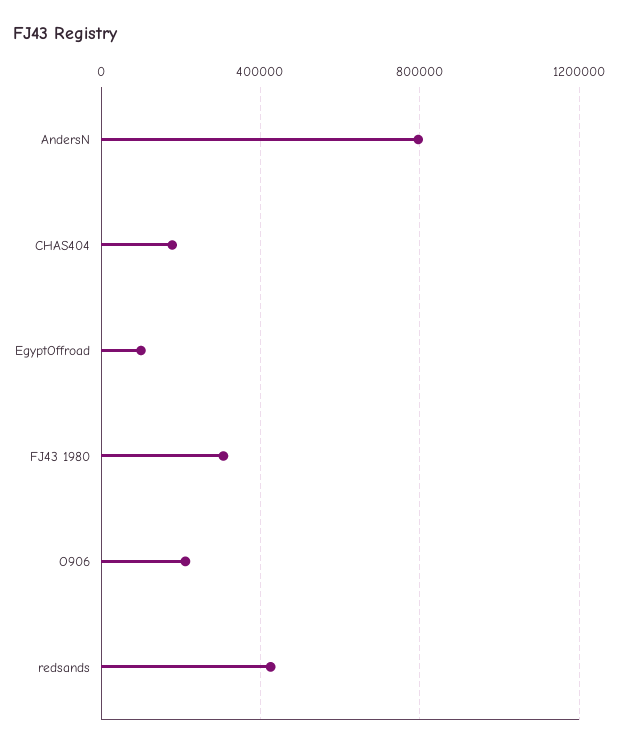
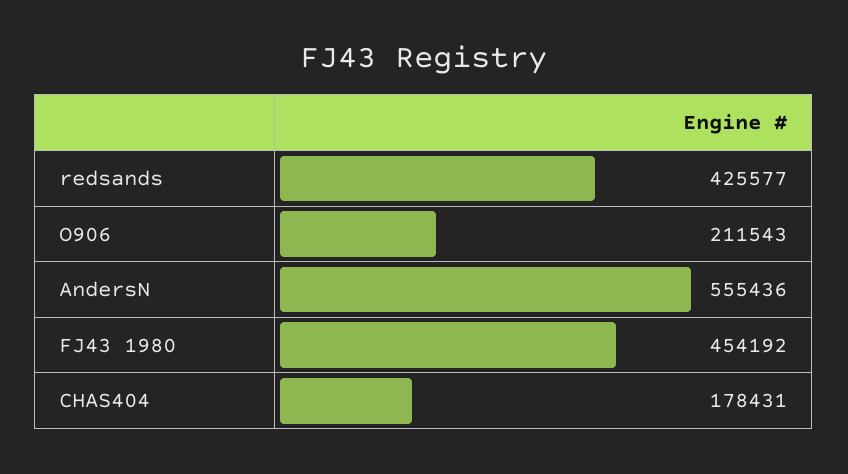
AndersN: 800000 -> 555436
EgyptOffroad: 100000 -> none
FJ43 1980: 300000 -> 454192

